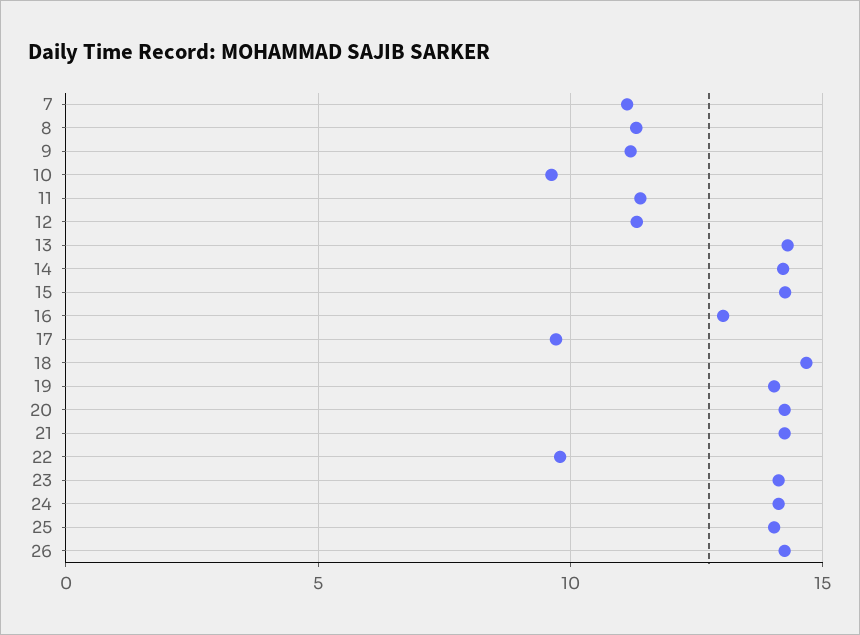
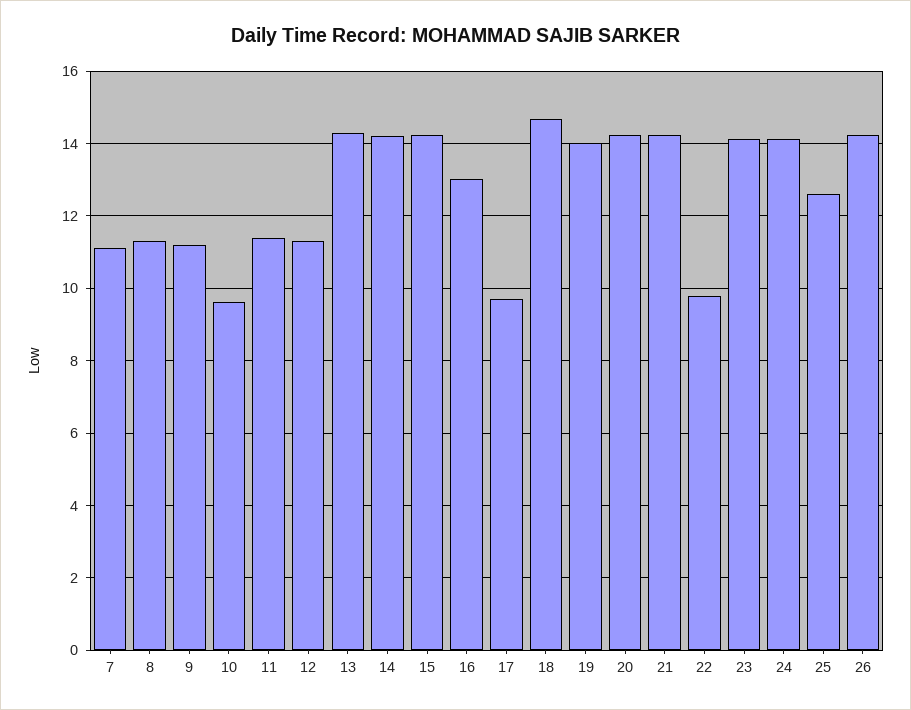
25: 14 -> 12.6

